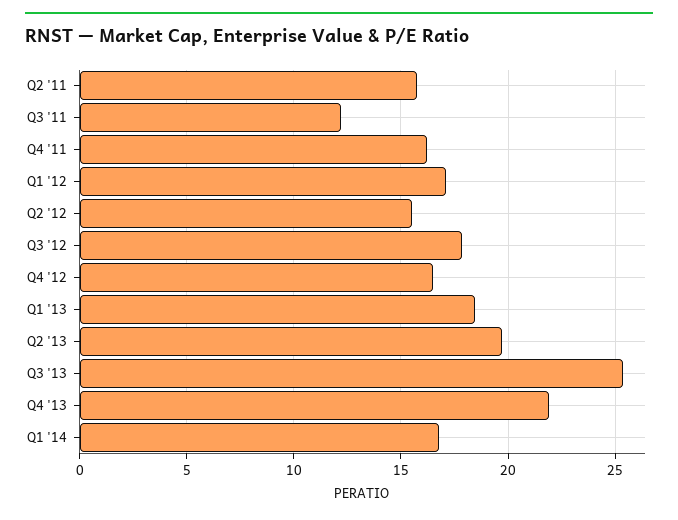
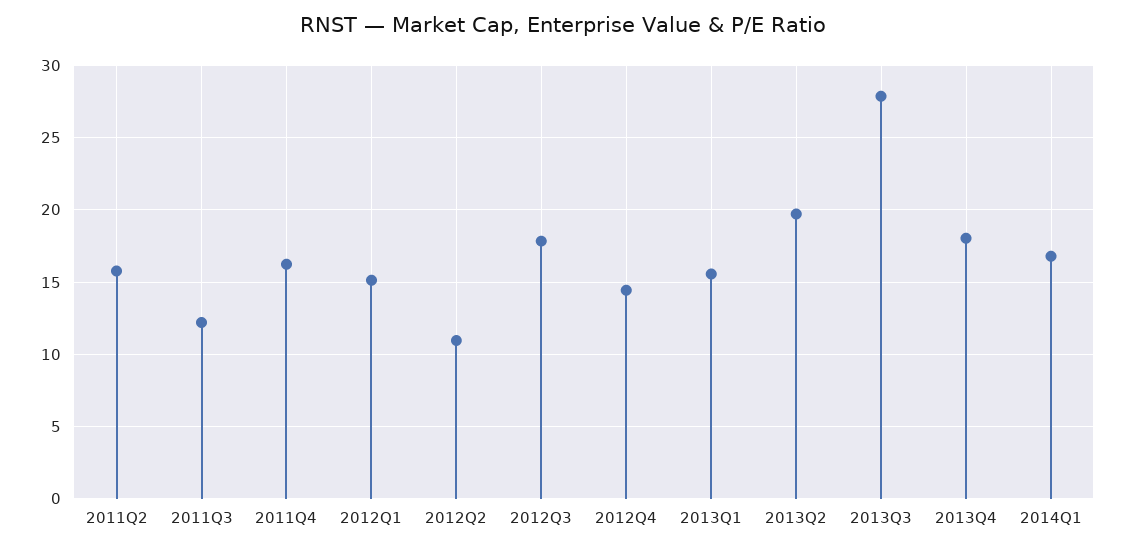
Q1 '12: 17 -> 15
Q2 '12: 15.5 -> 11
Q4 '12: 16.5 -> 14.5
Q1 '13: 18.5 -> 15.5
Q3 '13: 25.5 -> 28
Q4 '13: 22 -> 18

